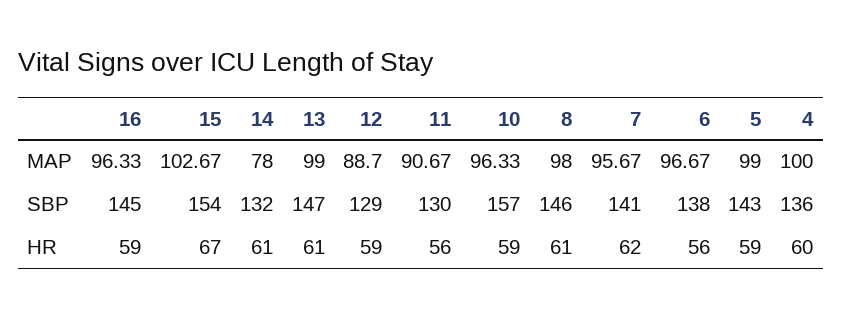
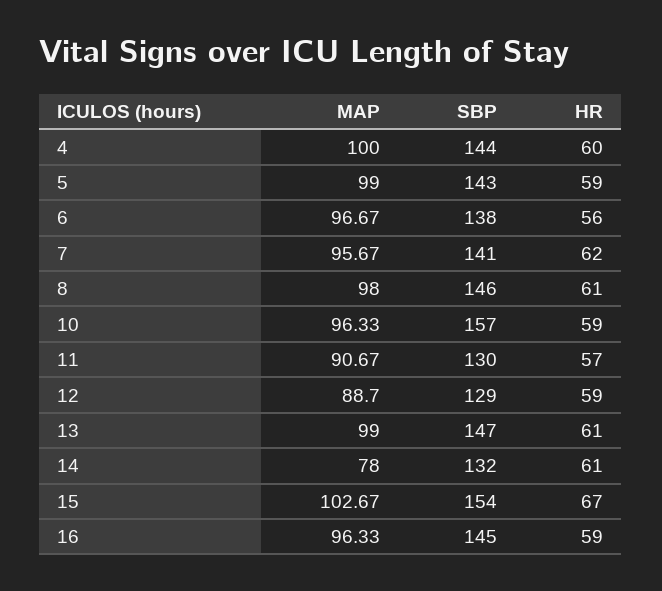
4, SBP: 136 -> 144
11, HR: 56 -> 57

